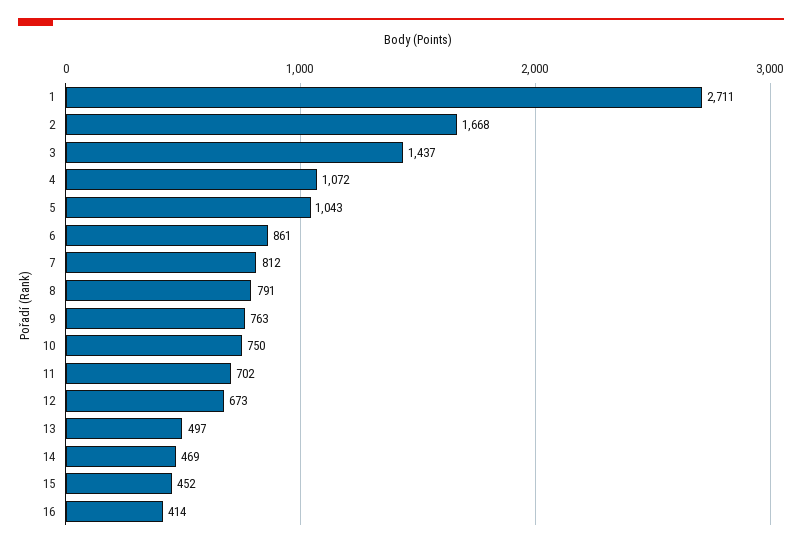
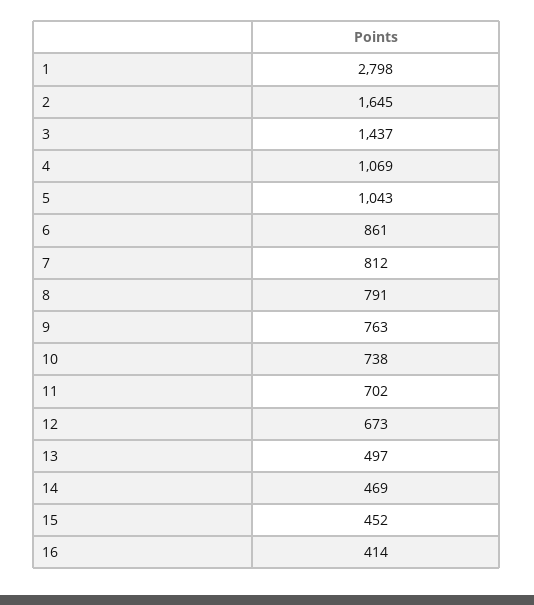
1: 2711 -> 2798
2: 1668 -> 1645
4: 1072 -> 1069
10: 750 -> 738

